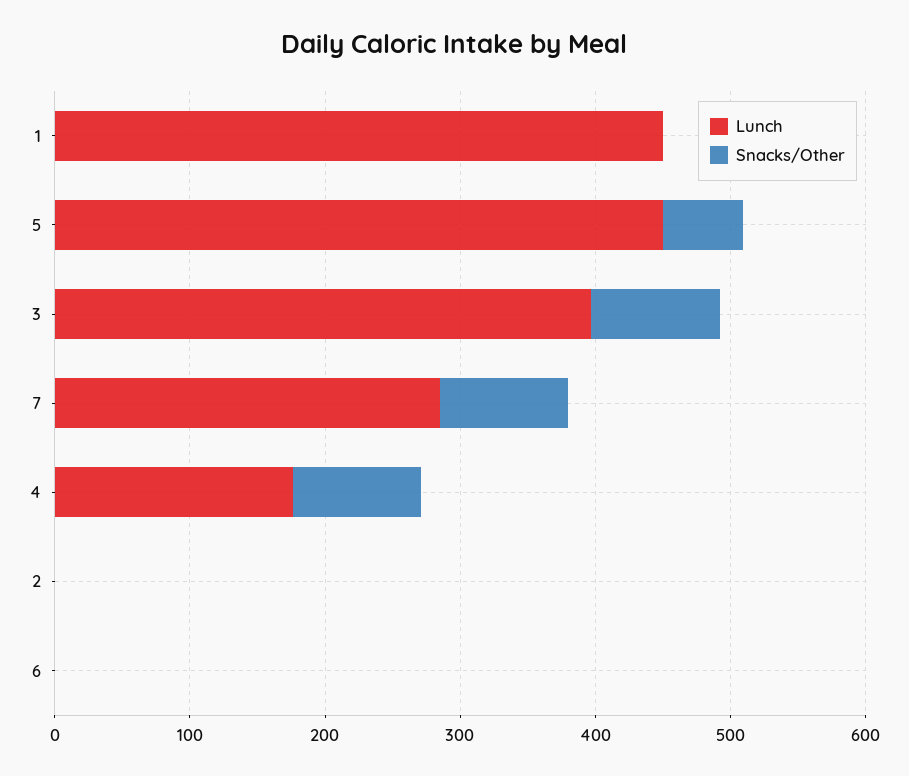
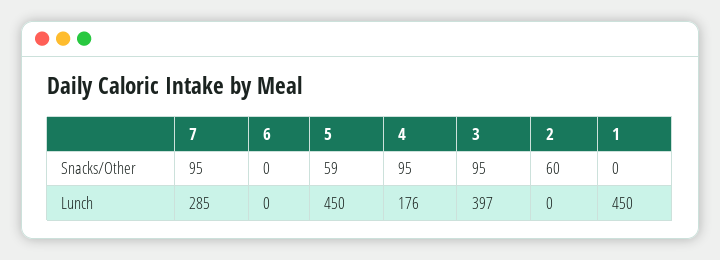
Snacks/Other, 2: 0 -> 60

